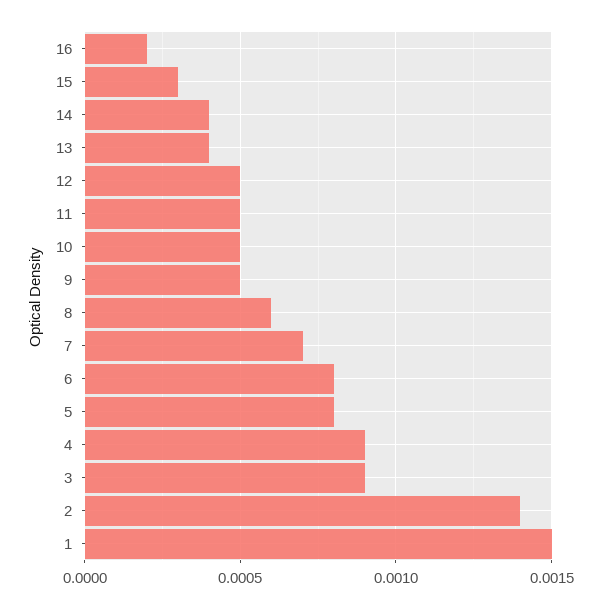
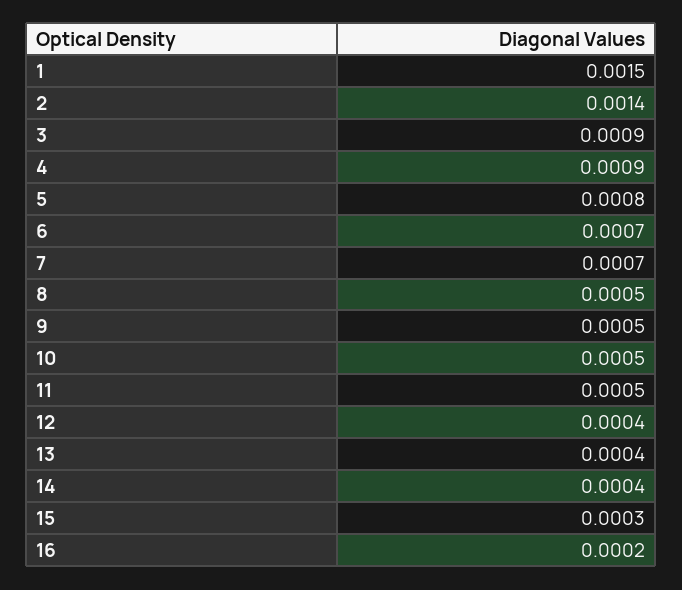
12: 0.0005 -> 0.0004
8: 0.0006 -> 0.0005
6: 0.0008 -> 0.0007

